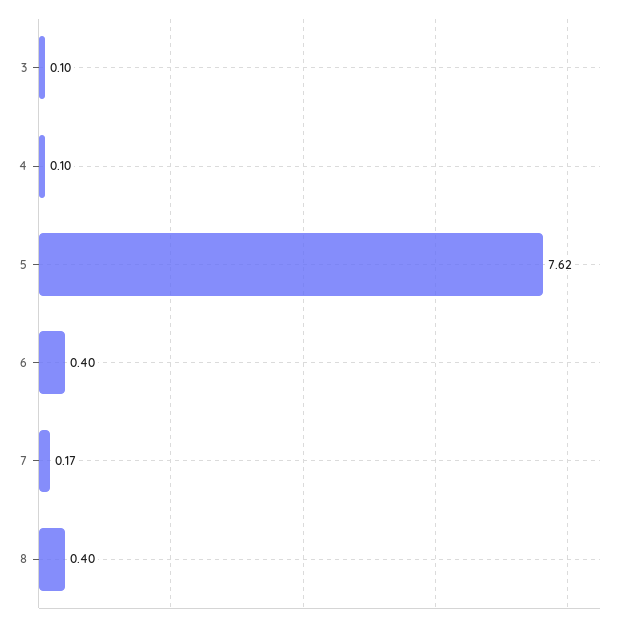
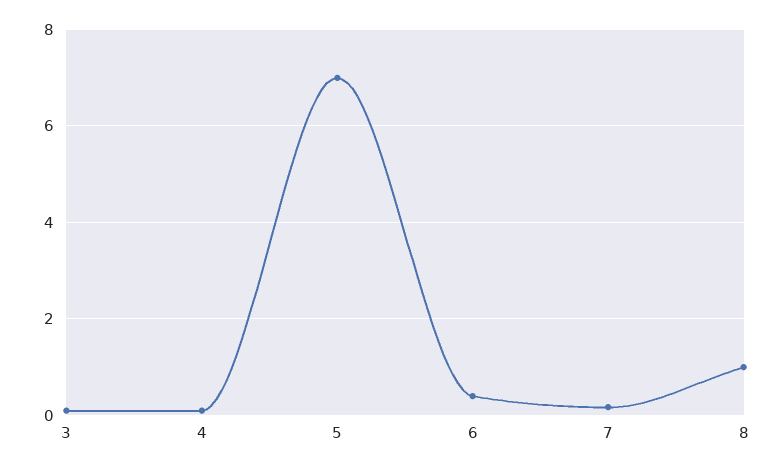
5: 7.62 -> 7
8: 0.4 -> 1

